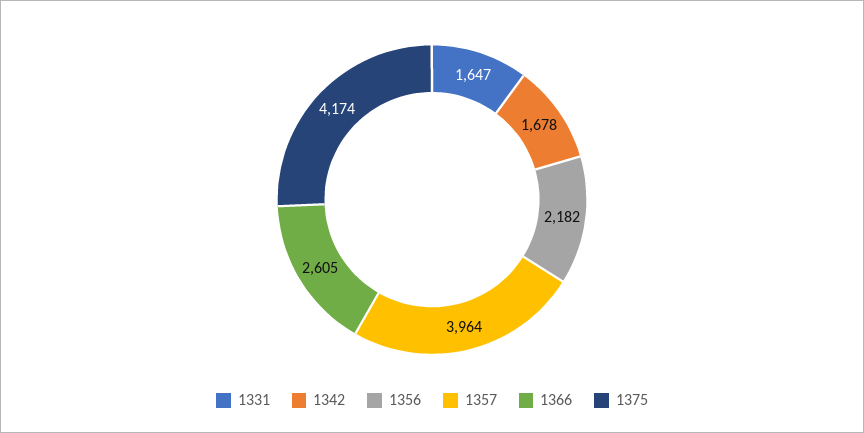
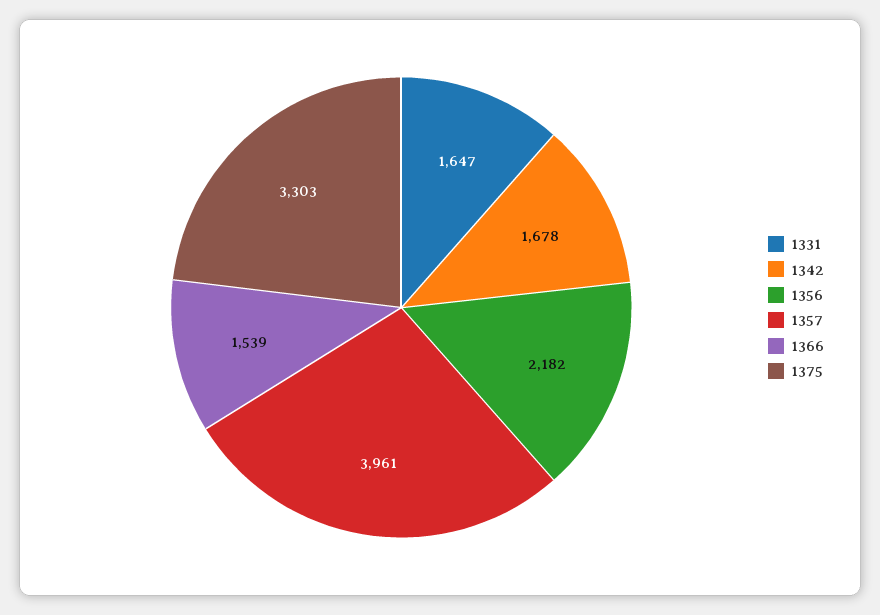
1357: 3964 -> 3961
1366: 2605 -> 1539
1375: 4174 -> 3303

